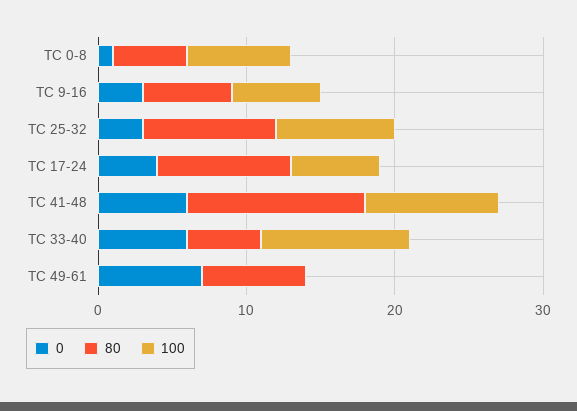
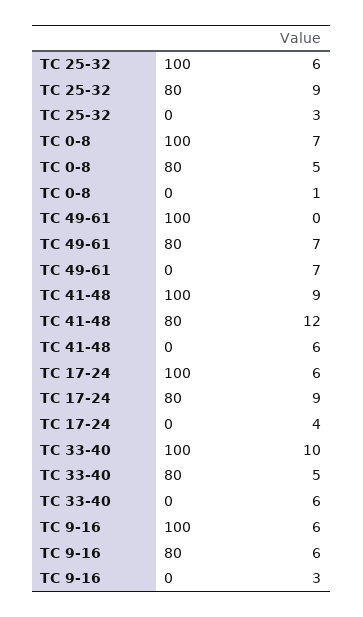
100, TC 25-32: 8 -> 6

